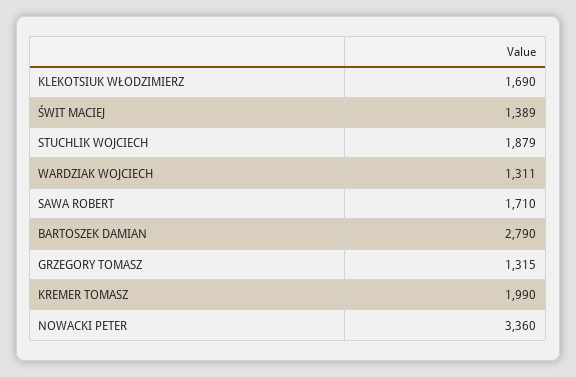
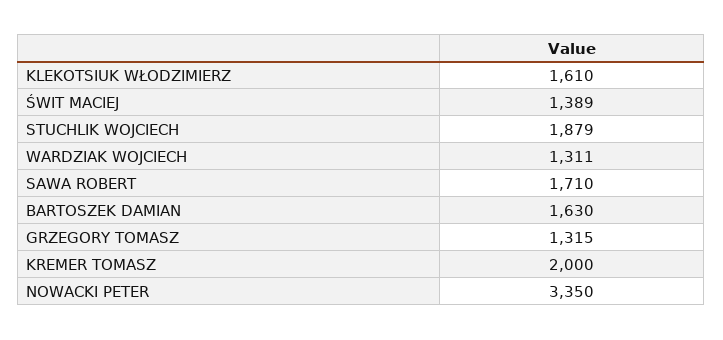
KLEKOTSIUK WŁODZIMIERZ: 1690 -> 1610
BARTOSZEK DAMIAN: 2790 -> 1630
KREMER TOMASZ: 1990 -> 2000
NOWACKI PETER: 3360 -> 3350

